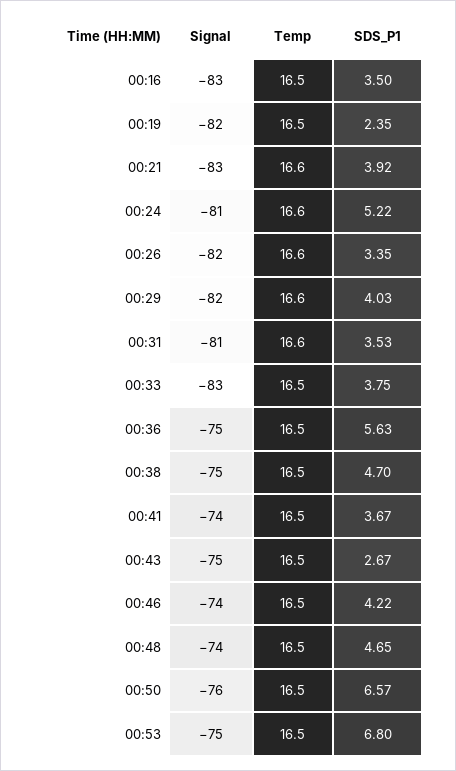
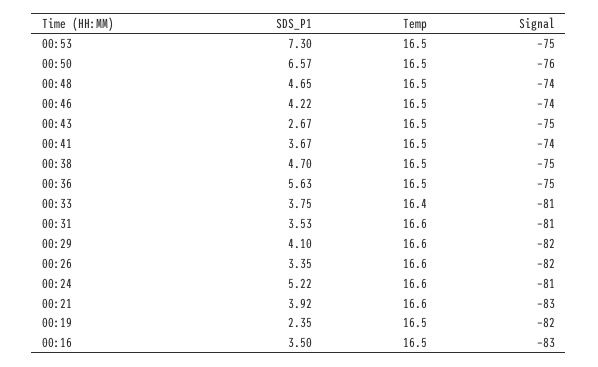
SDS_P1, 00:29: 4.03 -> 4.1
Signal, 00:33: -83 -> -81
Temp, 00:33: 16.5 -> 16.4
SDS_P1, 00:53: 6.8 -> 7.3

